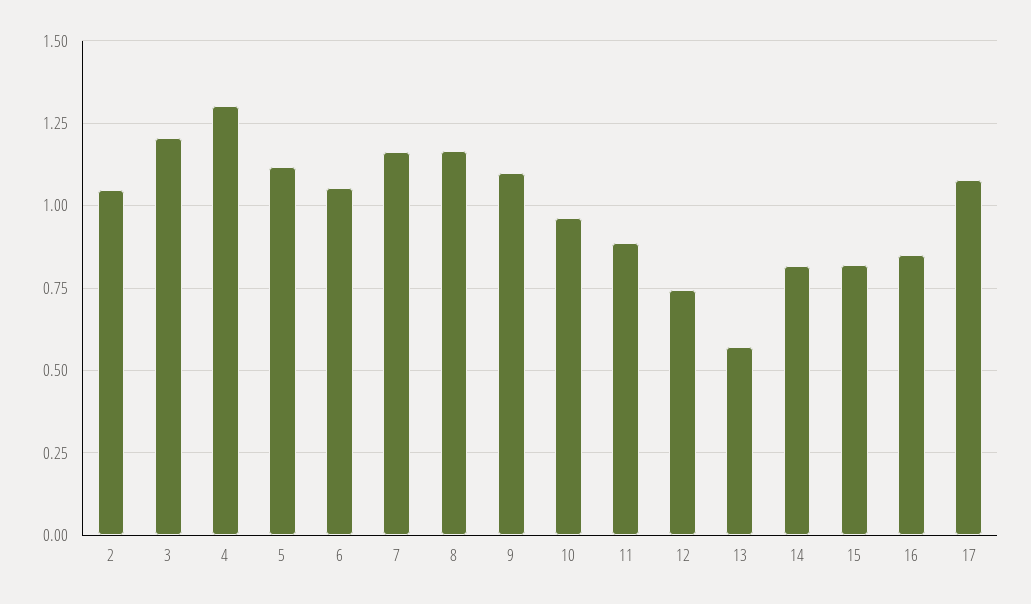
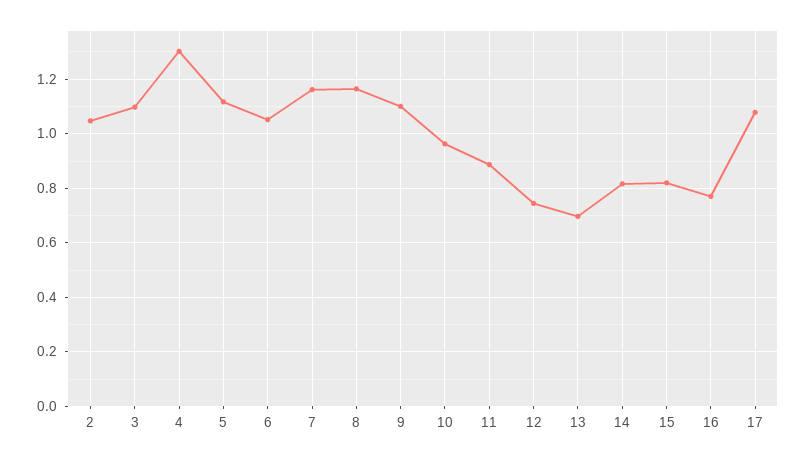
3: 1.2 -> 1.1
13: 0.575 -> 0.7
16: 0.85 -> 0.775

